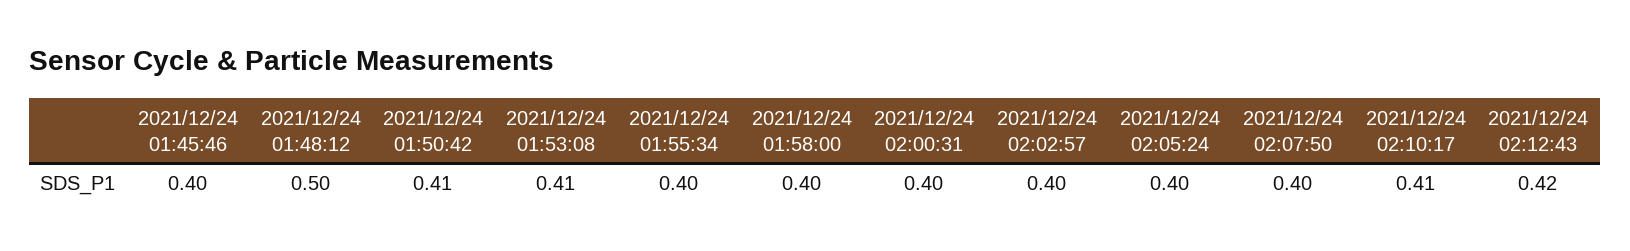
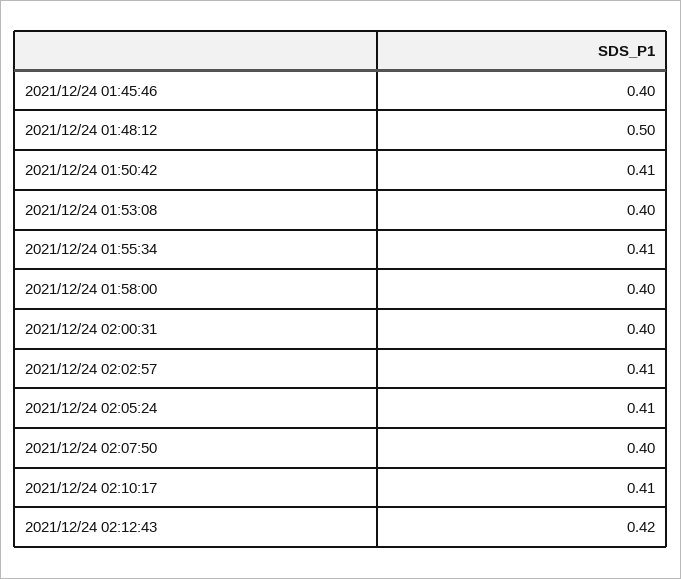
2021/12/24 01:53:08: 0.41 -> 0.4
2021/12/24 01:55:34: 0.4 -> 0.41
2021/12/24 02:02:57: 0.4 -> 0.41
2021/12/24 02:05:24: 0.4 -> 0.41

